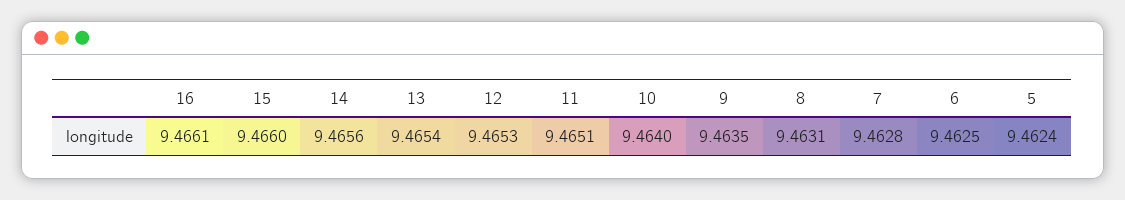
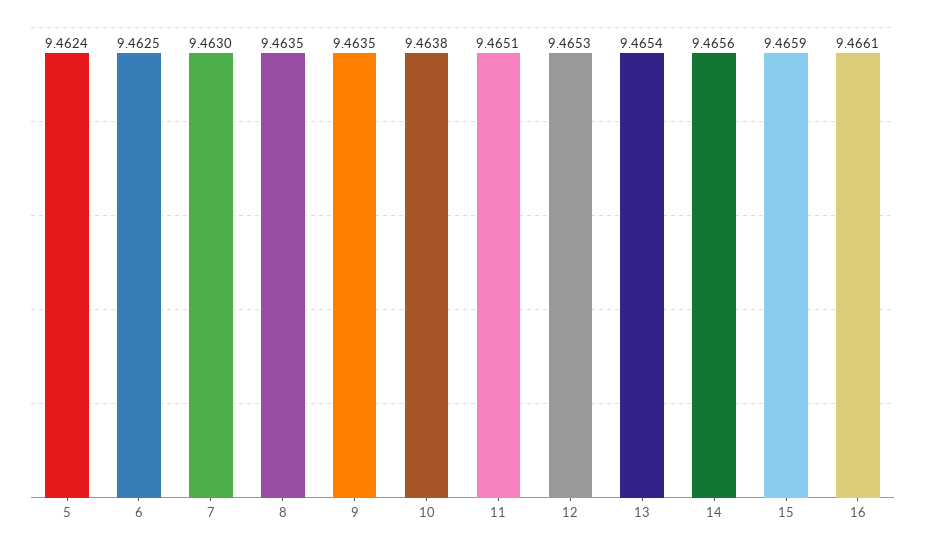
15: 9.466 -> 9.4659
10: 9.464 -> 9.4638
8: 9.4631 -> 9.4635
7: 9.4628 -> 9.463

